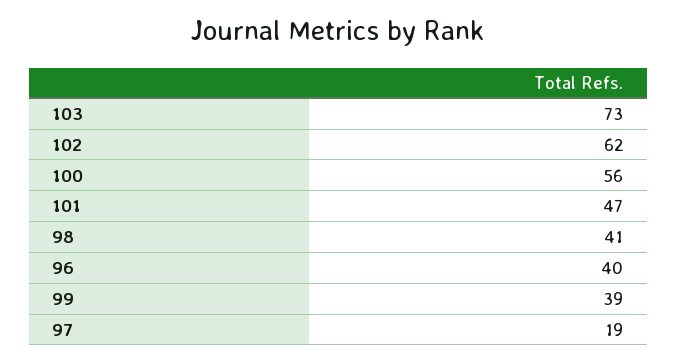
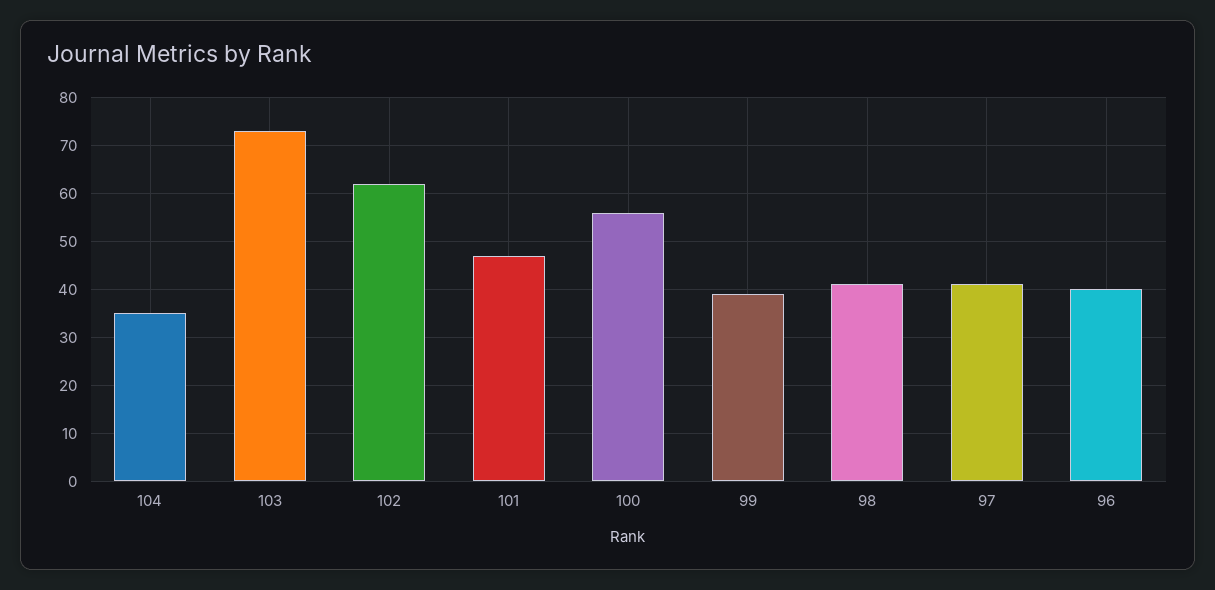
97: 19 -> 40
104: none -> 35

